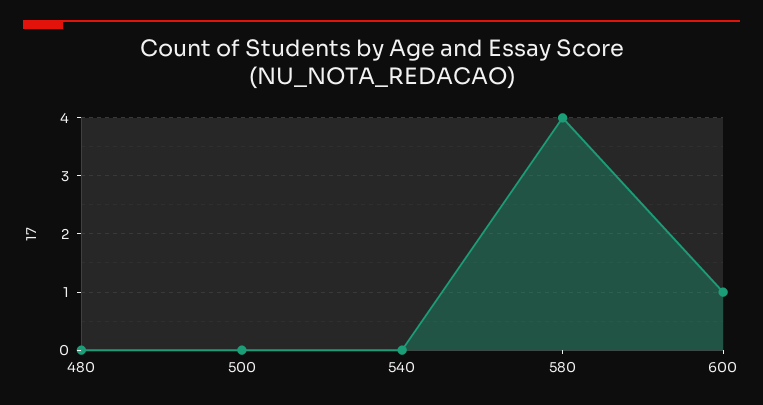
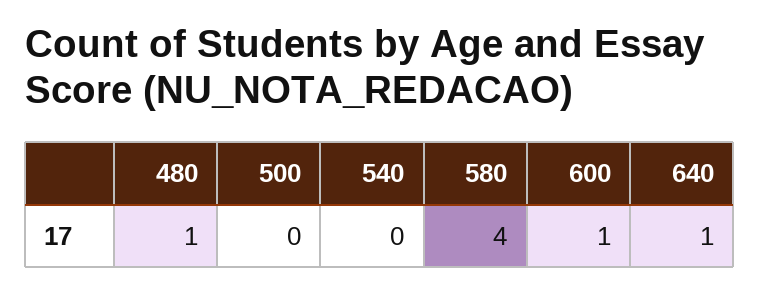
480: 0 -> 1
640: none -> 1

